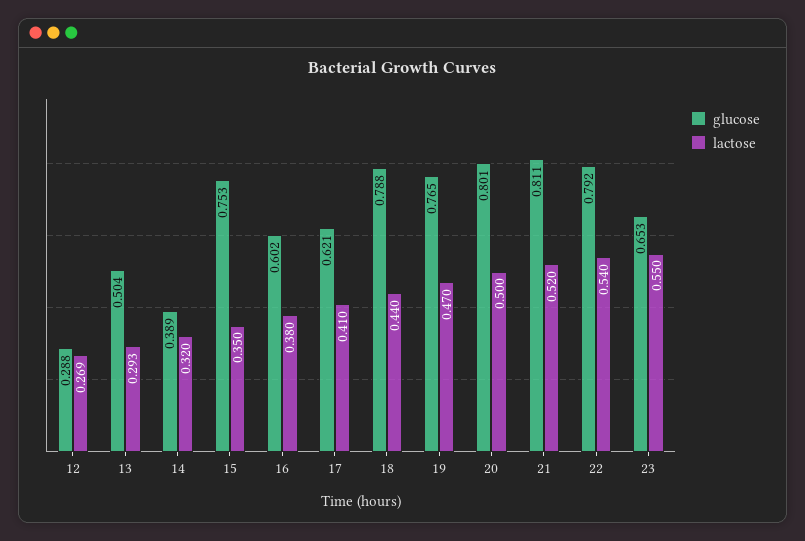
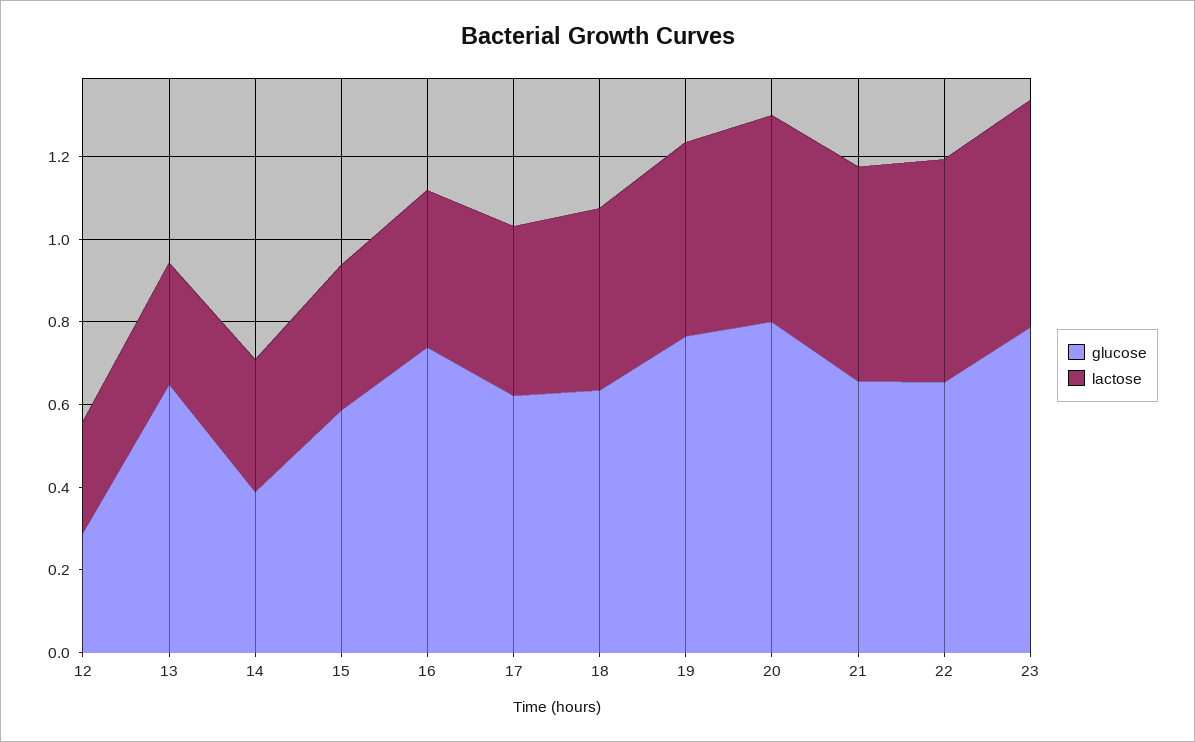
glucose, 13: 0.504 -> 0.65
glucose, 15: 0.753 -> 0.6
glucose, 16: 0.602 -> 0.75
glucose, 18: 0.788 -> 0.65
glucose, 21: 0.811 -> 0.65
glucose, 22: 0.792 -> 0.65
glucose, 23: 0.653 -> 0.8

